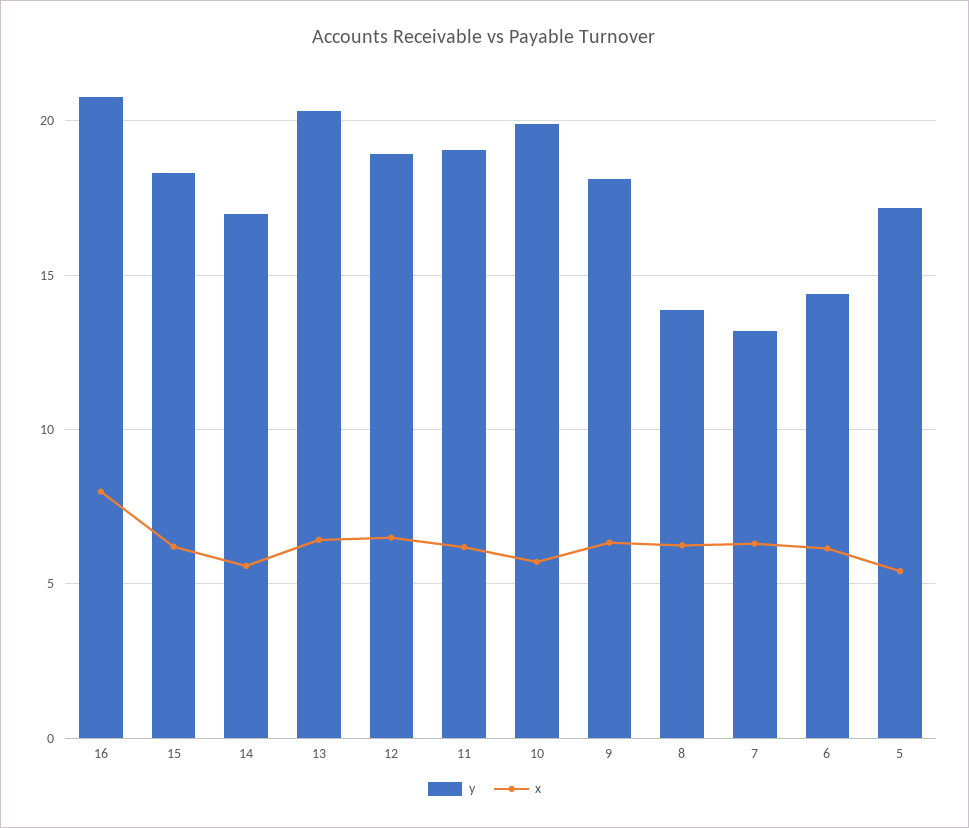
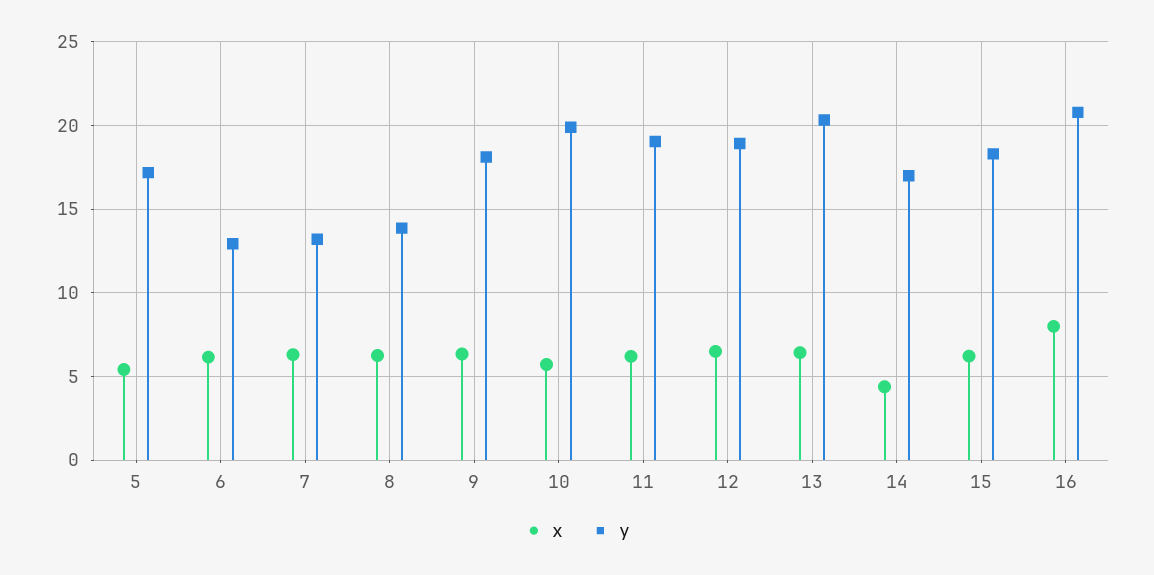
x, 14: 5.5 -> 4.5
y, 6: 14.5 -> 13

